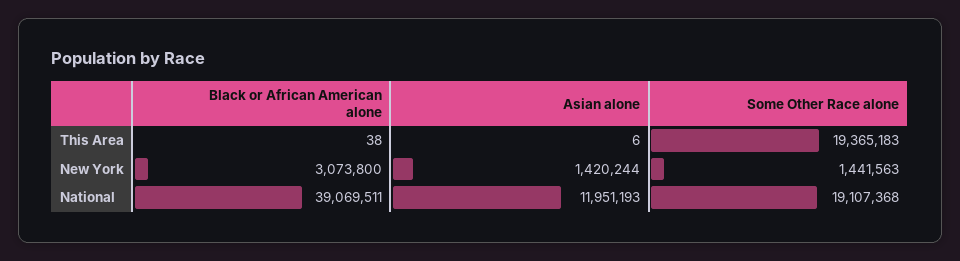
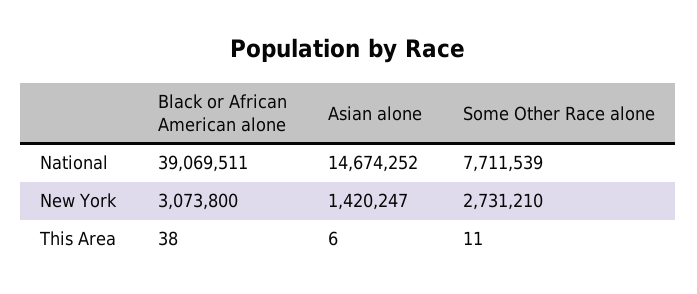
Some Other Race alone, This Area: 19365183 -> 11
Asian alone, New York: 1420244 -> 1420247
Some Other Race alone, New York: 1441563 -> 2731210
Asian alone, National: 11951193 -> 14674252
Some Other Race alone, National: 19107368 -> 7711539

